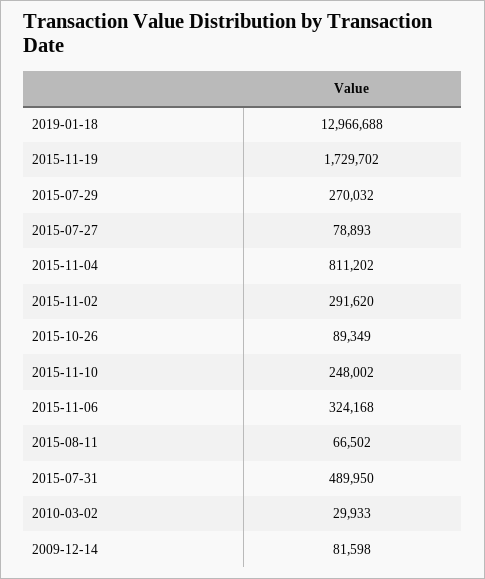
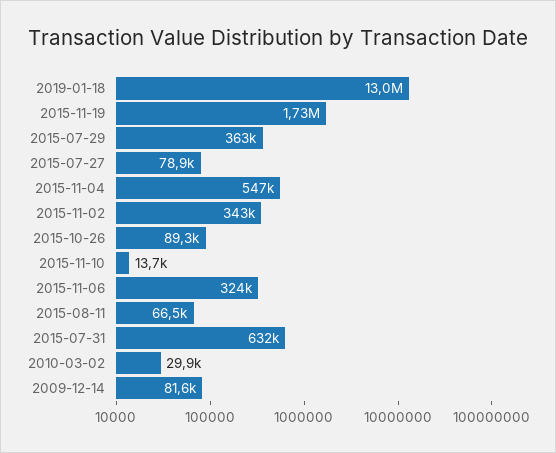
2015-07-29: 270032 -> 363000
2015-11-04: 811202 -> 547000
2015-11-02: 291620 -> 343000
2015-11-10: 248002 -> 13700
2015-07-31: 489950 -> 632000

